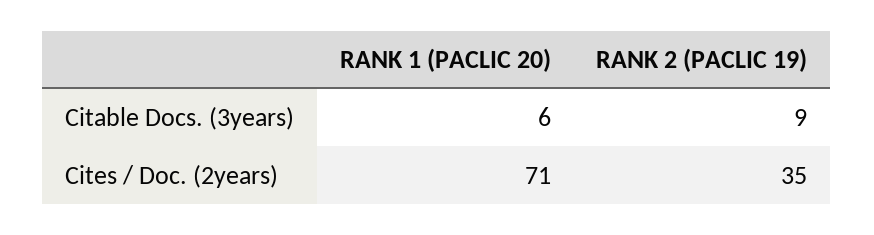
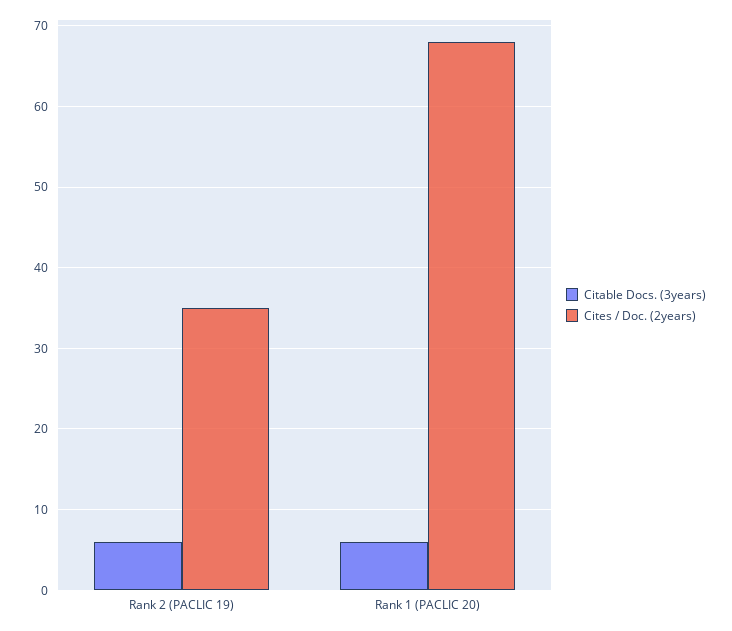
Citable Docs. (3years), RANK 2 (PACLIC 19): 9 -> 6
Cites / Doc. (2years), RANK 1 (PACLIC 20): 71 -> 68

